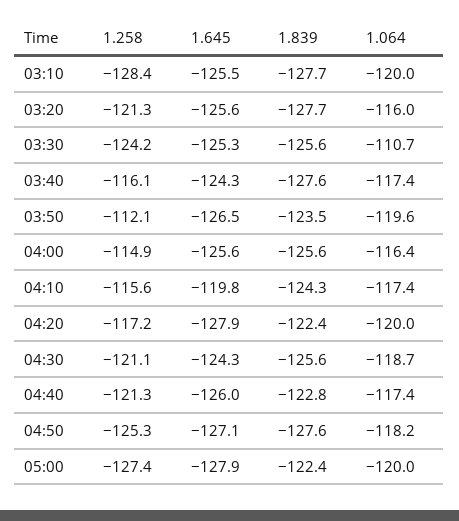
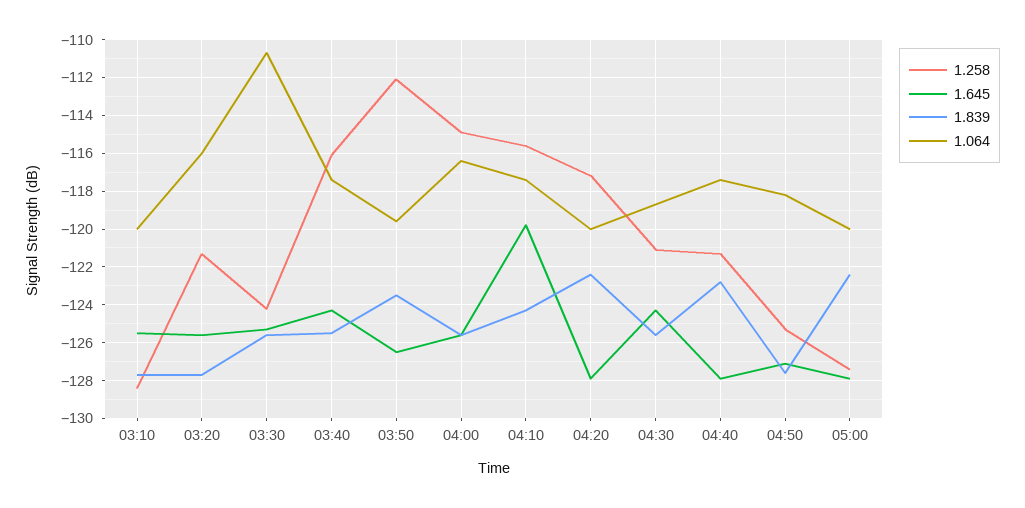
1.839, 03:40: -127.6 -> -125.5
1.645, 04:40: -126 -> -128

